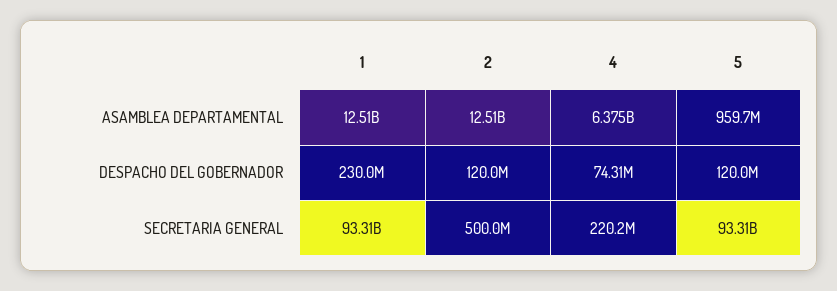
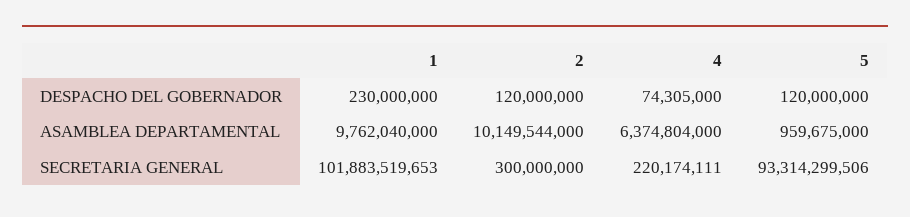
1, ASAMBLEA DEPARTAMENTAL: 12510000000 -> 9762040000
2, ASAMBLEA DEPARTAMENTAL: 12510000000 -> 10149544000
1, SECRETARIA GENERAL: 93310000000 -> 101883519653
2, SECRETARIA GENERAL: 500000000 -> 300000000

